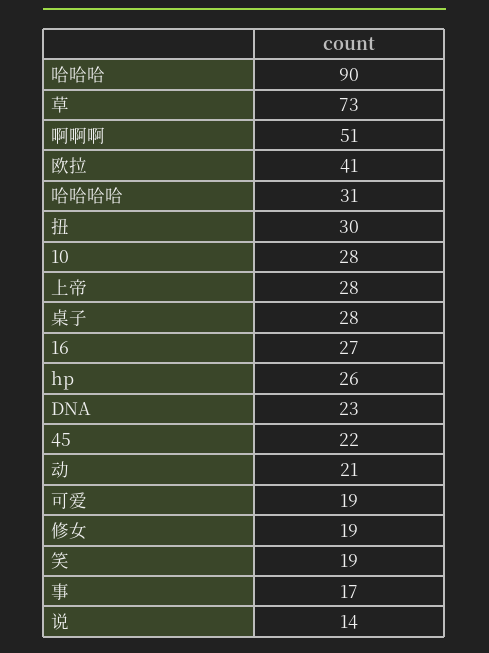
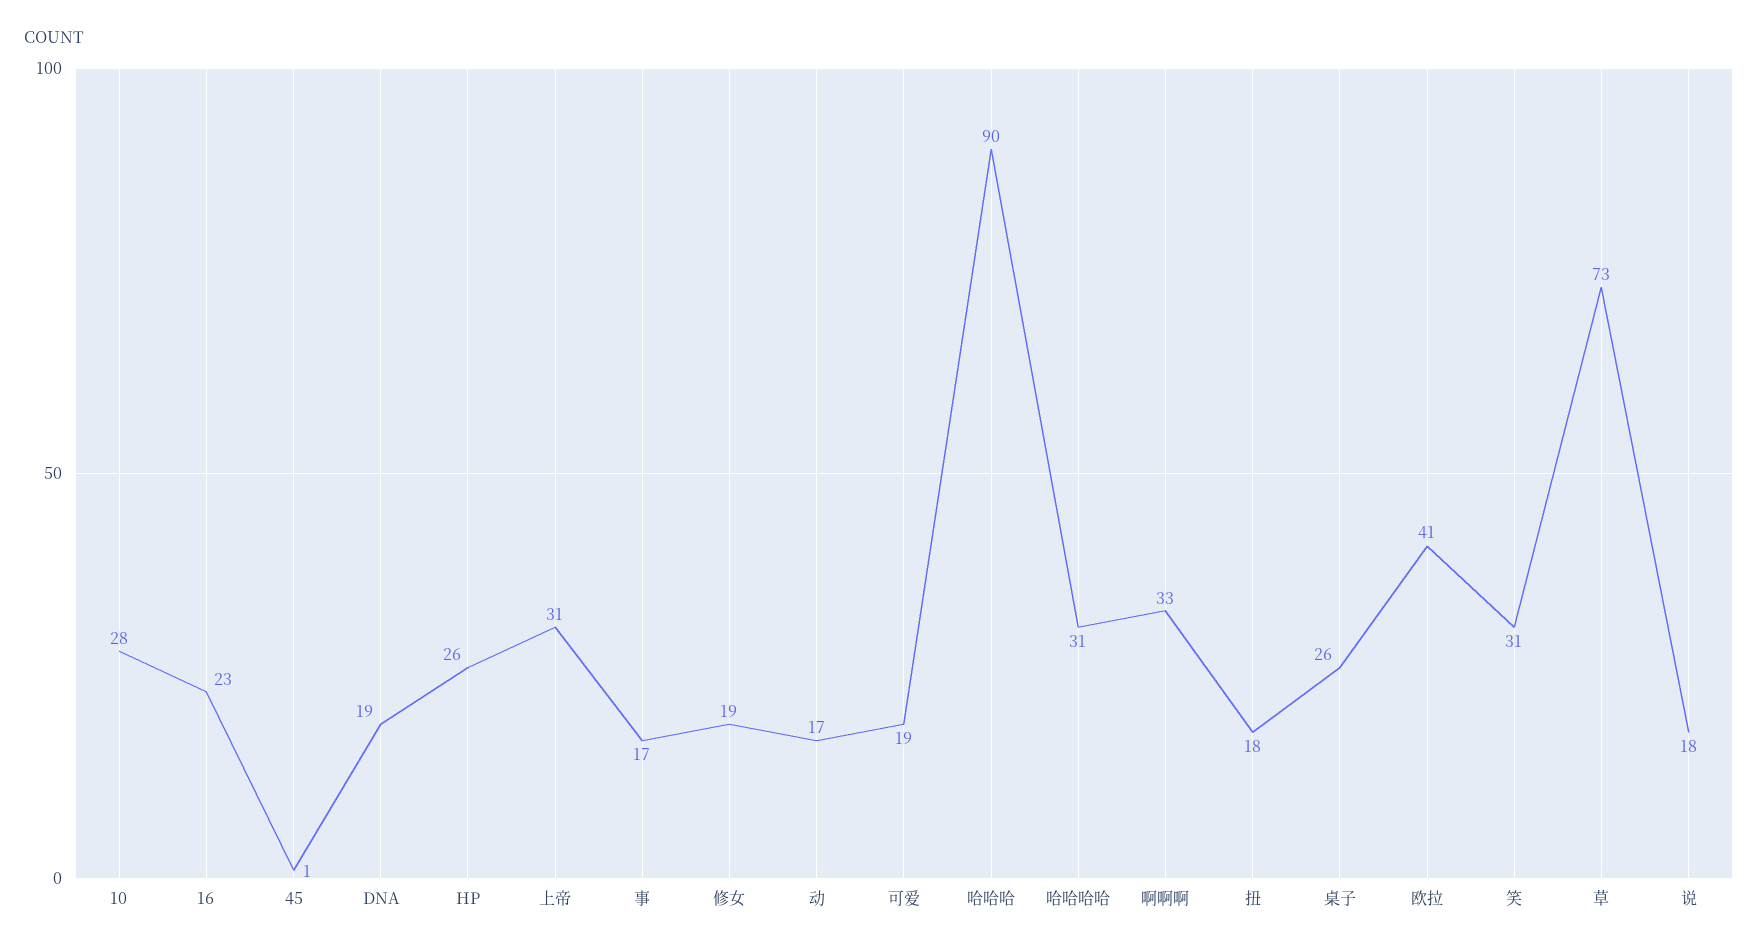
啊啊啊: 51 -> 33
扭: 30 -> 18
上帝: 28 -> 31
桌子: 28 -> 26
16: 27 -> 23
DNA: 23 -> 19
45: 22 -> 1
动: 21 -> 17
笑: 19 -> 31
说: 14 -> 18

